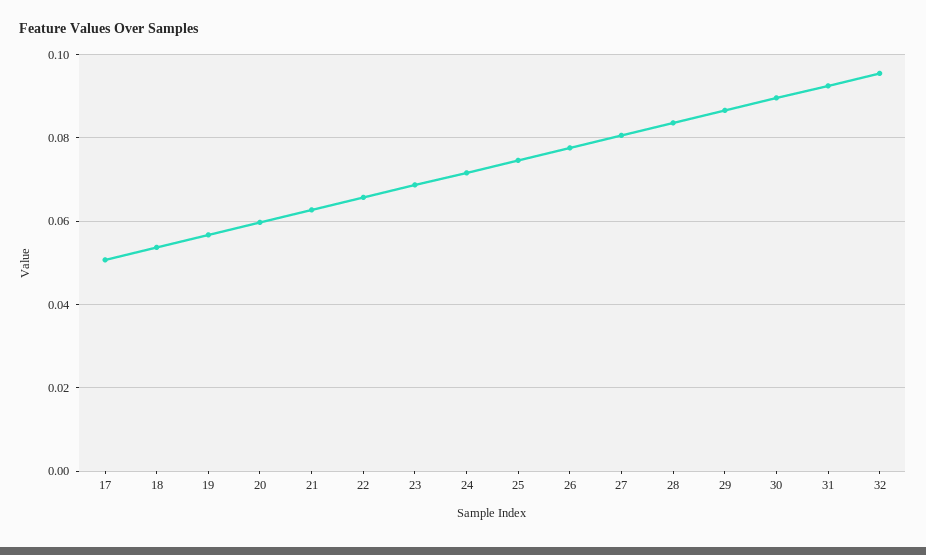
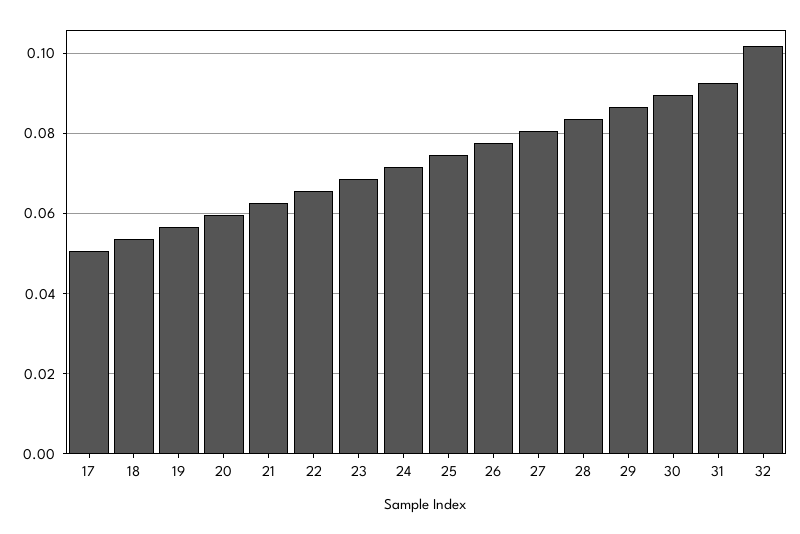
32: 0.096 -> 0.102

